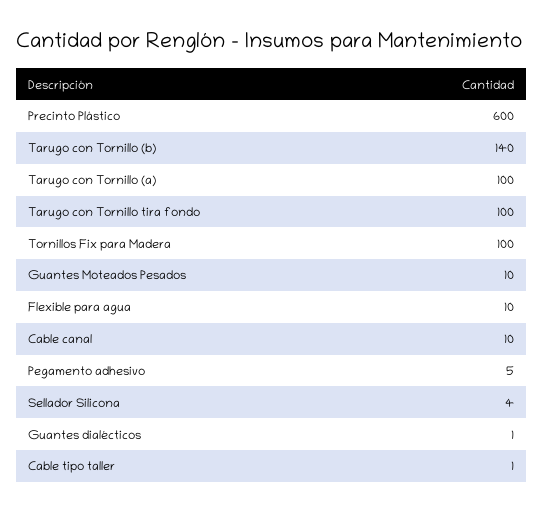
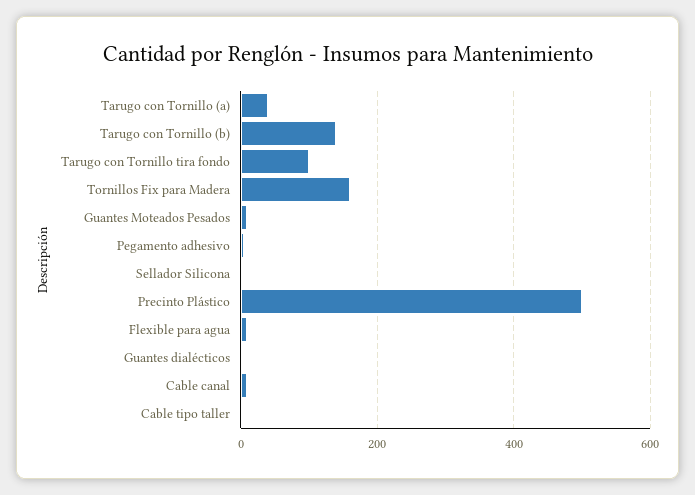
Precinto Plástico: 600 -> 500
Tarugo con Tornillo (a): 100 -> 40
Tornillos Fix para Madera: 100 -> 160

